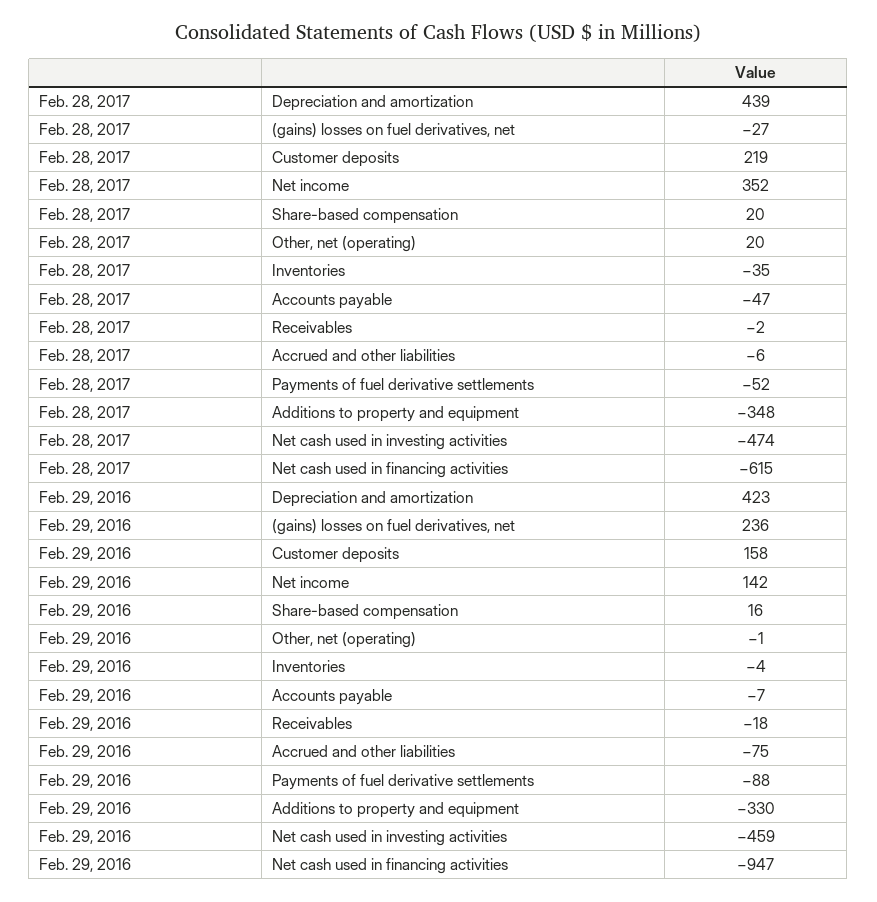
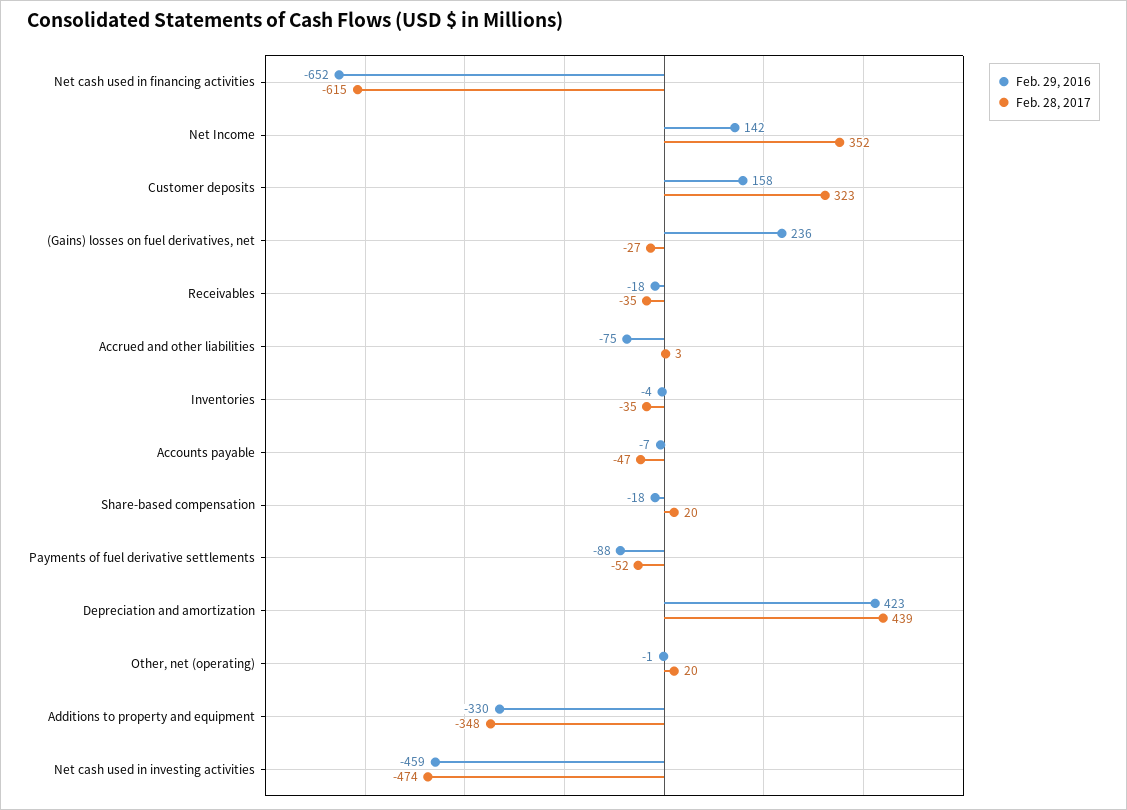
Feb. 28, 2017, Customer deposits: 219 -> 323
Feb. 28, 2017, Receivables: -2 -> -35
Feb. 28, 2017, Accrued and other liabilities: -6 -> 3
Feb. 29, 2016, Share-based compensation: 16 -> -18
Feb. 29, 2016, Net cash used in financing activities: -947 -> -652

